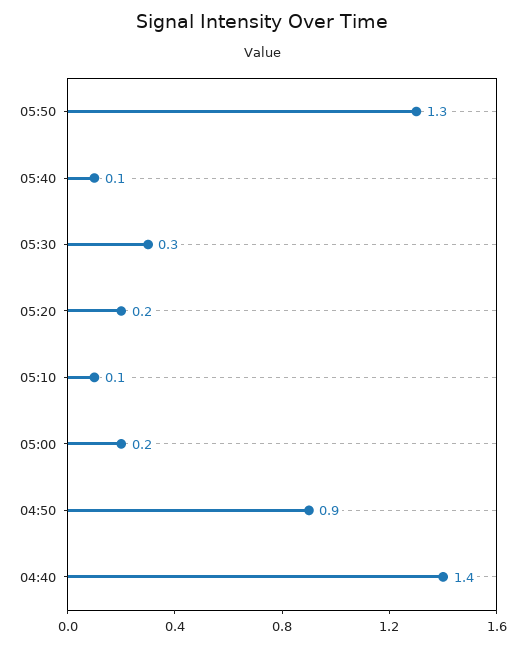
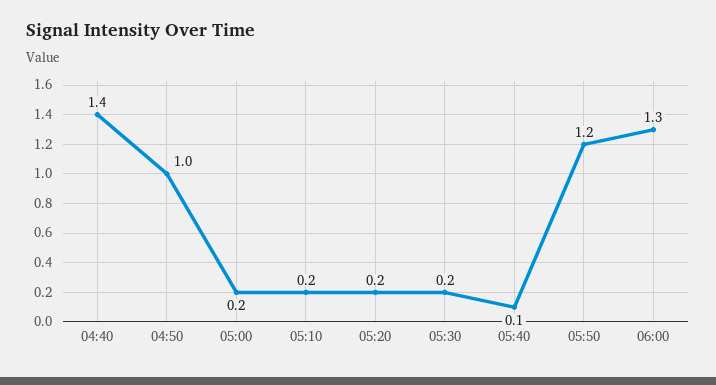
05:50: 1.3 -> 1.2
05:30: 0.3 -> 0.2
05:10: 0.1 -> 0.2
04:50: 0.9 -> 1
06:00: none -> 1.3

